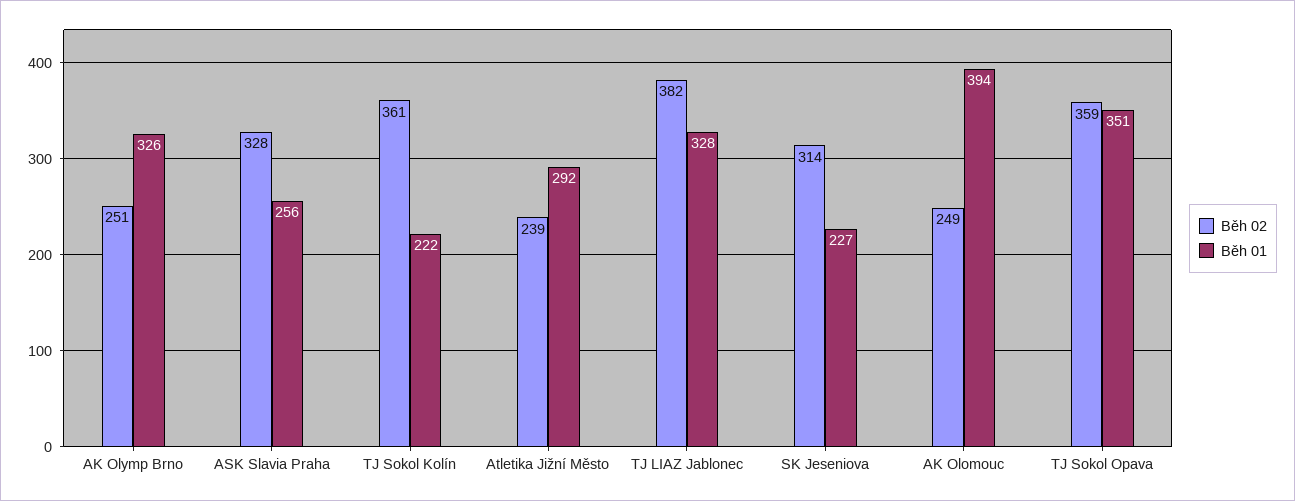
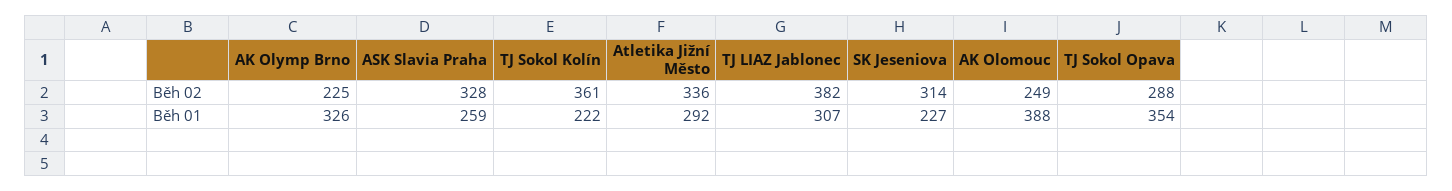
Běh 02, AK Olymp Brno: 251 -> 225
Běh 01, ASK Slavia Praha: 256 -> 259
Běh 02, Atletika Jižní Město: 239 -> 336
Běh 01, TJ LIAZ Jablonec: 328 -> 307
Běh 01, AK Olomouc: 394 -> 388
Běh 02, TJ Sokol Opava: 359 -> 288
Běh 01, TJ Sokol Opava: 351 -> 354

